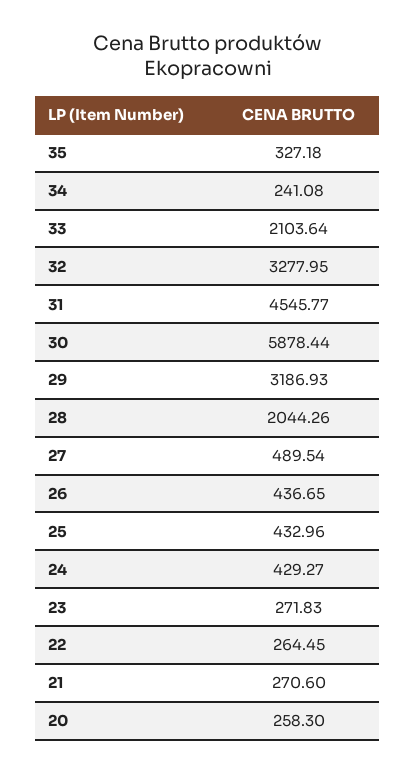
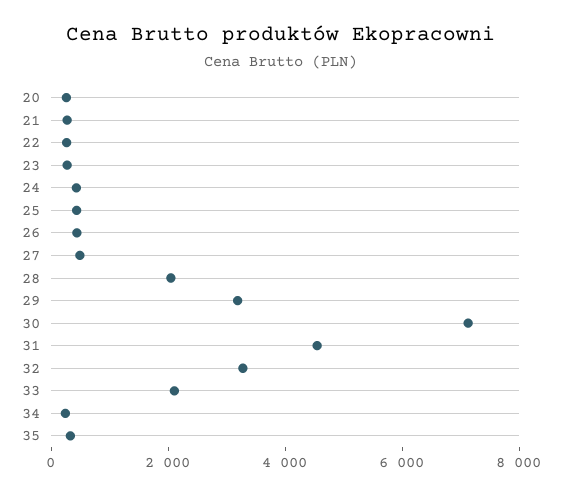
30: 5878.44 -> 7000

